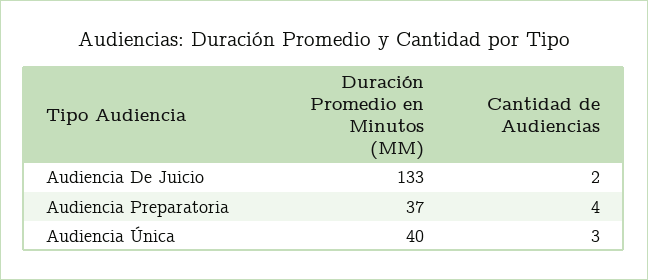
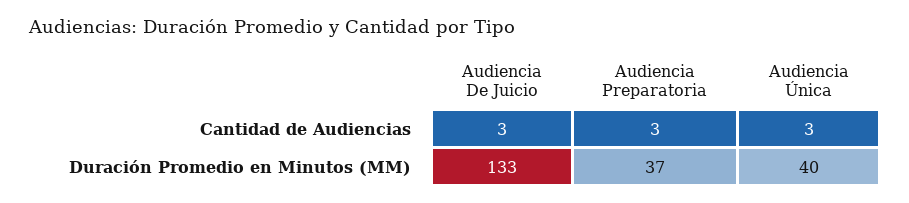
Cantidad de Audiencias, Audiencia De Juicio: 2 -> 3
Cantidad de Audiencias, Audiencia Preparatoria: 4 -> 3

